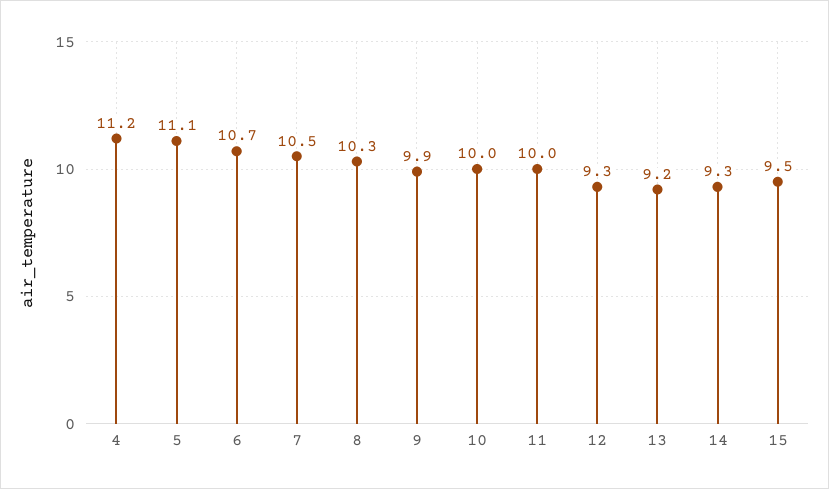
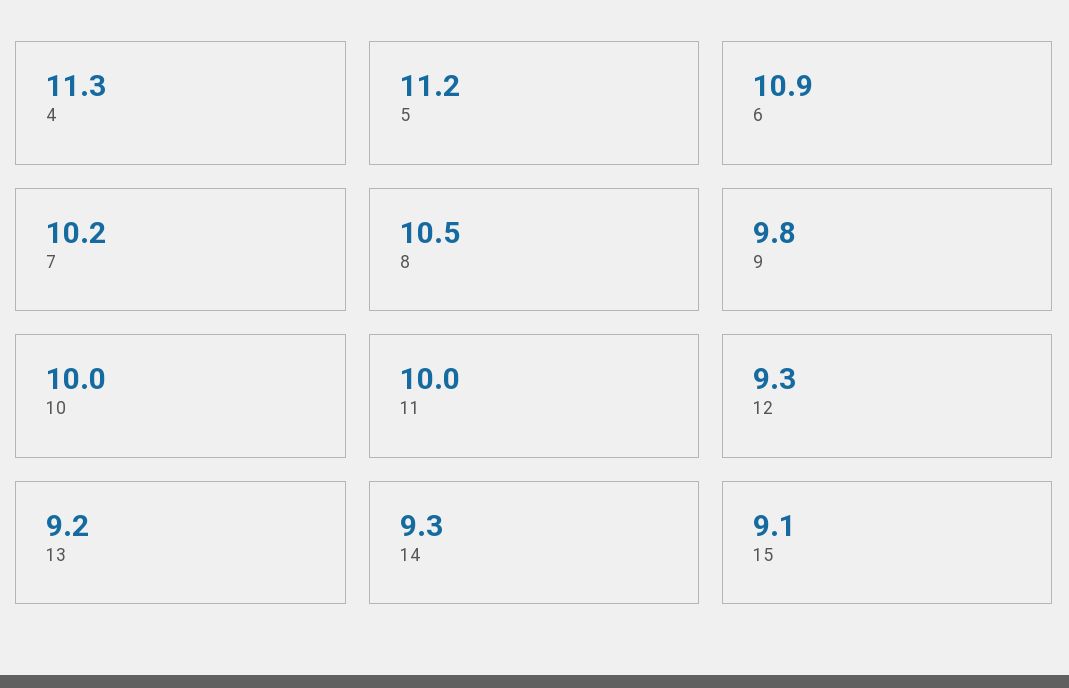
4: 11.2 -> 11.3
5: 11.1 -> 11.2
6: 10.7 -> 10.9
7: 10.5 -> 10.2
8: 10.3 -> 10.5
9: 9.9 -> 9.8
15: 9.5 -> 9.1

